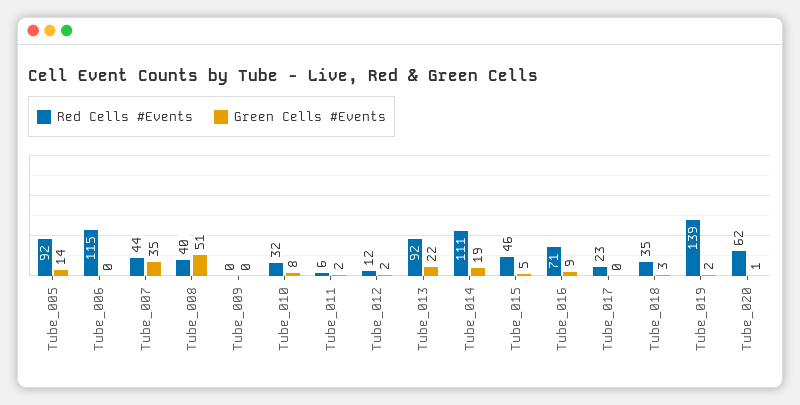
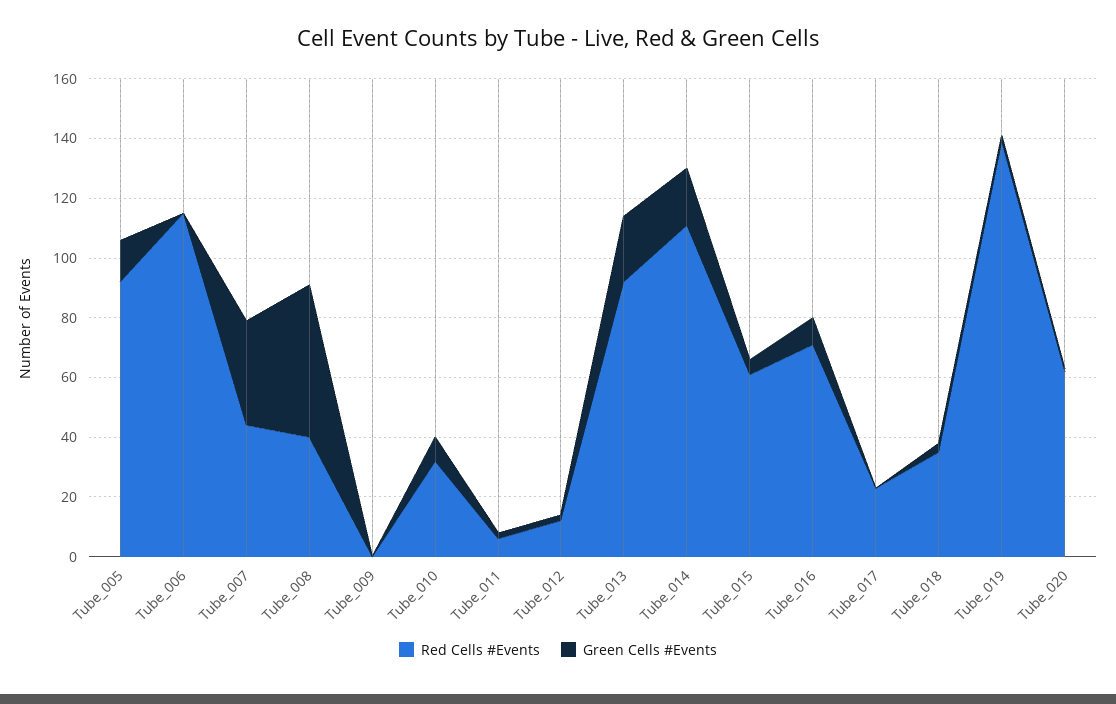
Red Cells #Events, Tube_015: 46 -> 60

